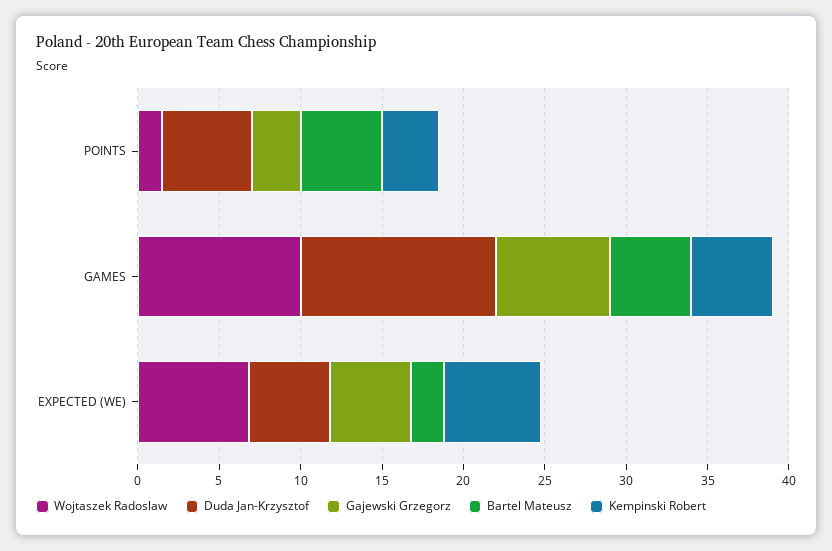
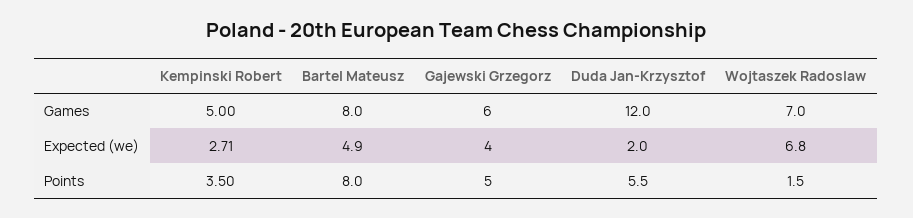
Gajewski Grzegorz, POINTS: 3 -> 5
Bartel Mateusz, POINTS: 5 -> 8
Wojtaszek Radoslaw, GAMES: 10 -> 7
Gajewski Grzegorz, GAMES: 7 -> 6
Bartel Mateusz, GAMES: 5 -> 8
Duda Jan-Krzysztof, EXPECTED (WE): 5 -> 2
Gajewski Grzegorz, EXPECTED (WE): 5 -> 4
Bartel Mateusz, EXPECTED (WE): 2 -> 4.9
Kempinski Robert, EXPECTED (WE): 6 -> 2.71

